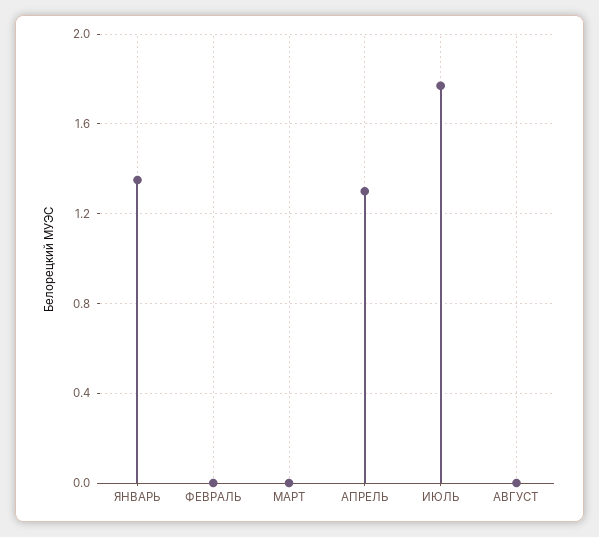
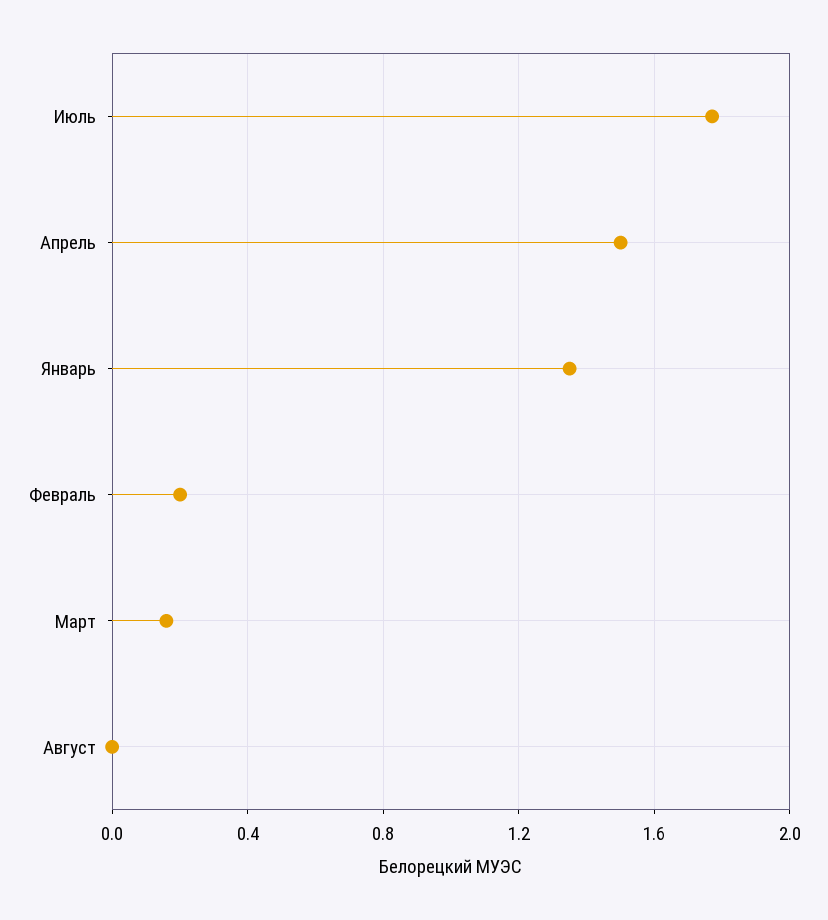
ФЕВРАЛЬ: 0 -> 0.2
МАРТ: 0 -> 0.15
АПРЕЛЬ: 1.3 -> 1.5

